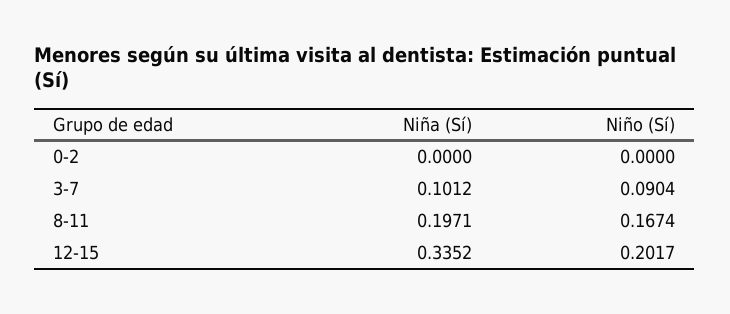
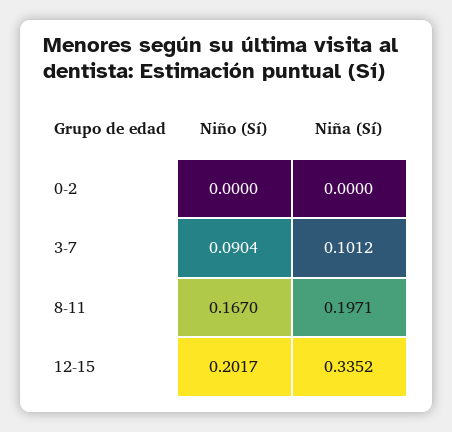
Niño (Sí), 8-11: 0.1674 -> 0.167

